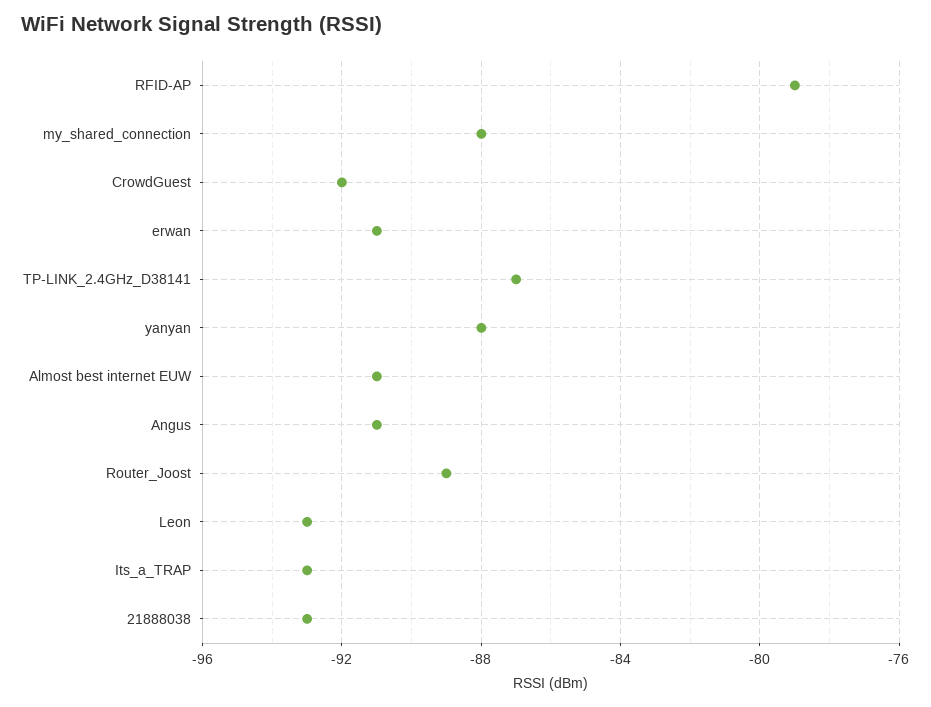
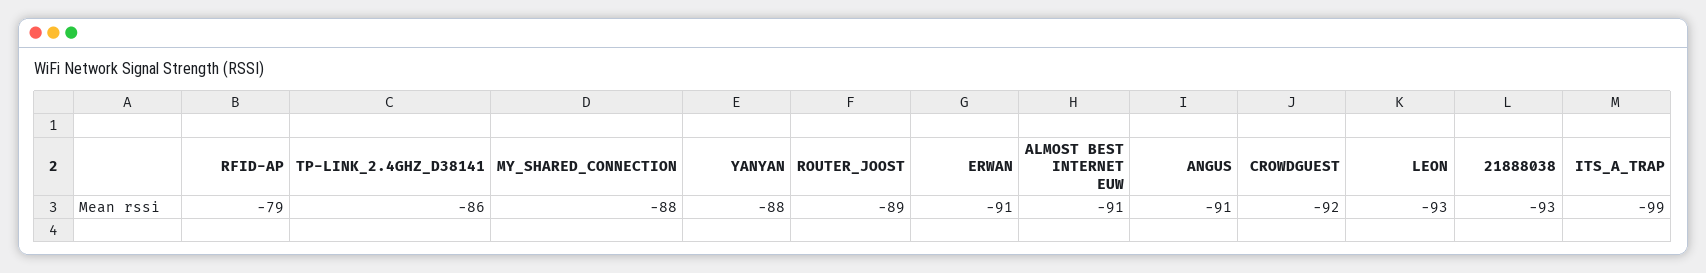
TP-LINK_2.4GHz_D38141: -87 -> -86
Its_a_TRAP: -93 -> -99

